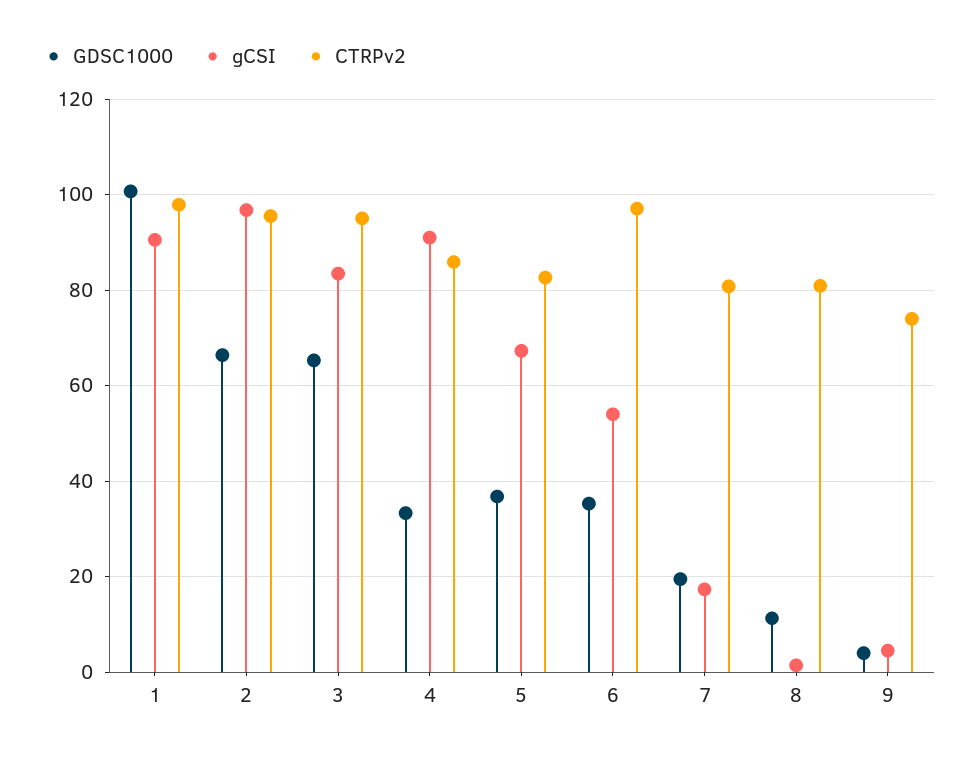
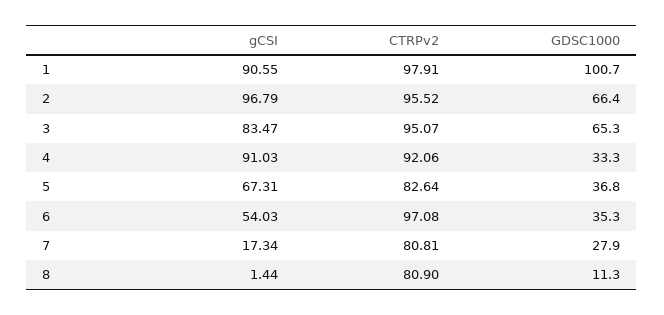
CTRPv2, 4: 86 -> 92.06
GDSC1000, 7: 20 -> 27.9
GDSC1000, 9: 4 -> none
gCSI, 9: 4 -> none
CTRPv2, 9: 74 -> none

